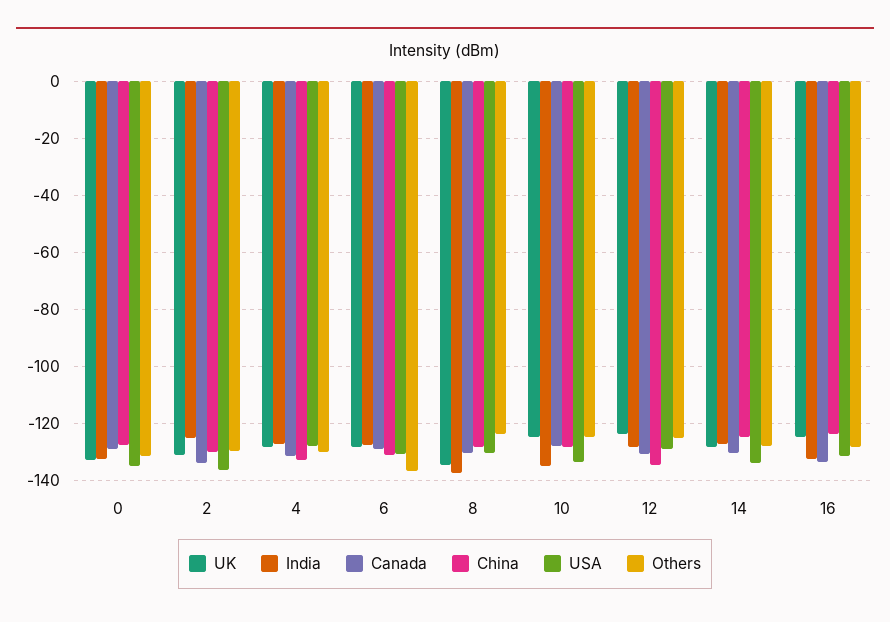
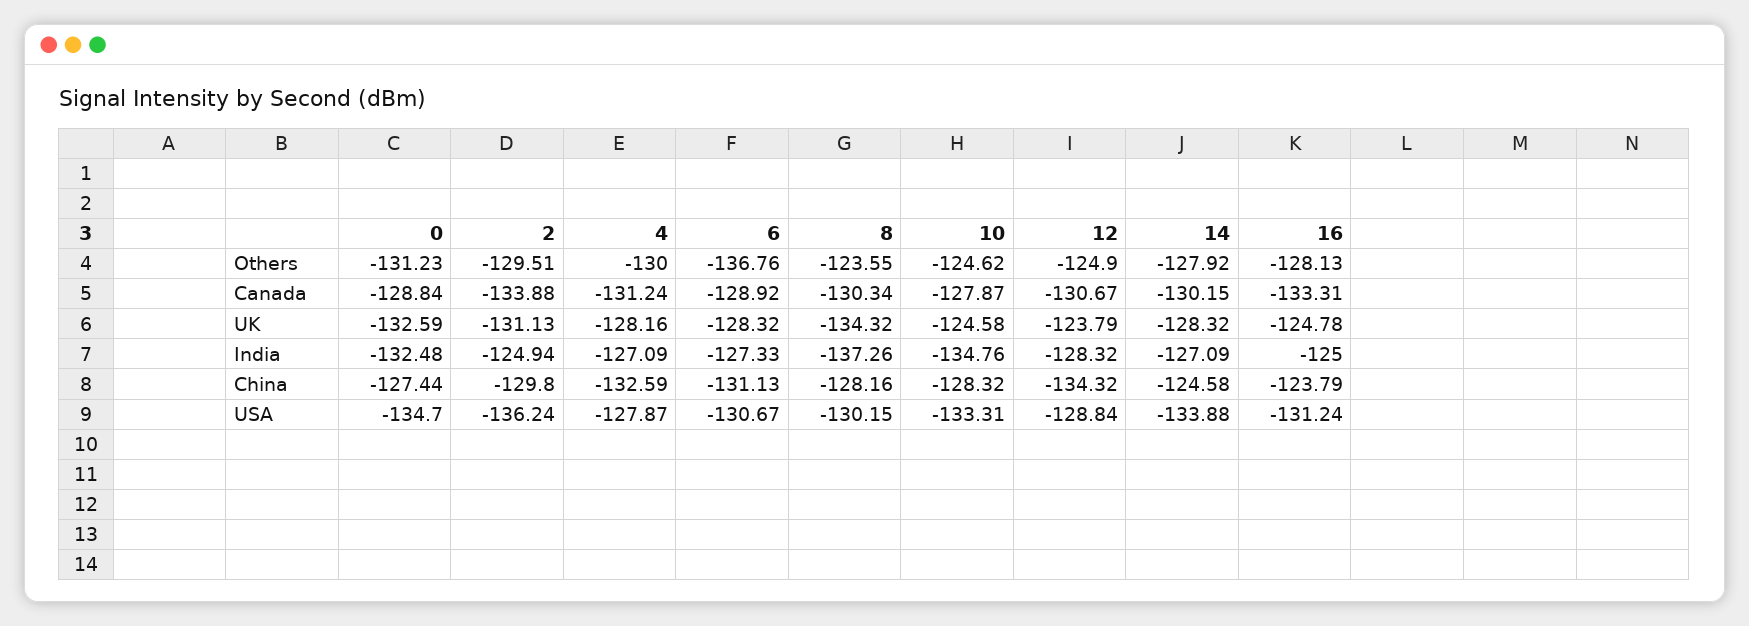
India, 16: -132.5 -> -125

